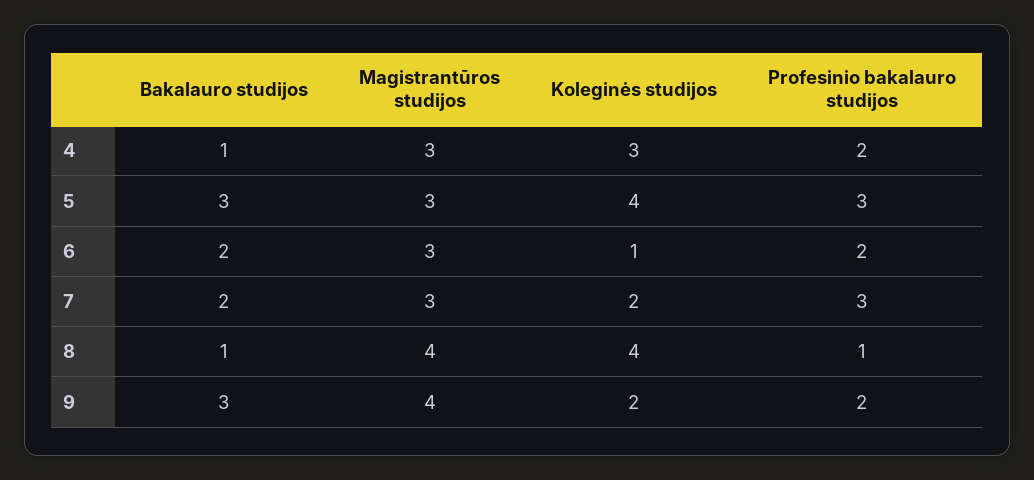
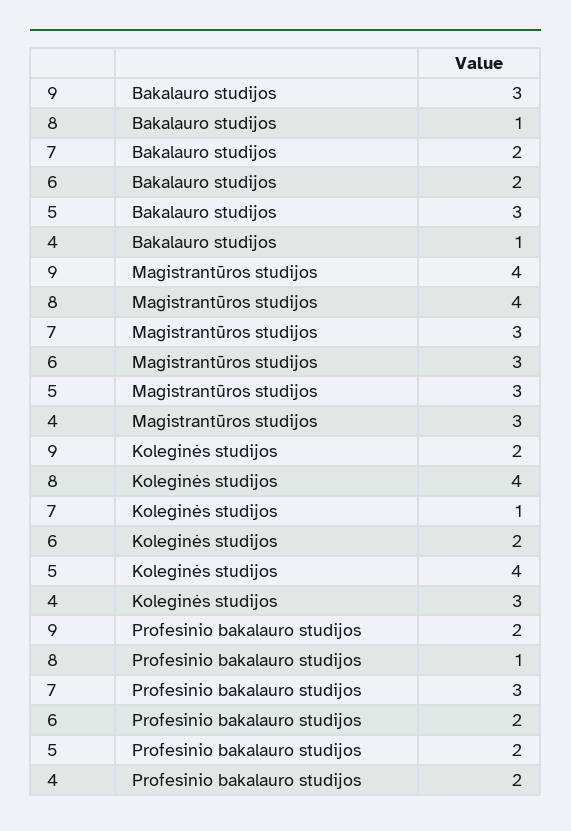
Profesinio bakalauro studijos, 5: 3 -> 2
Koleginės studijos, 6: 1 -> 2
Koleginės studijos, 7: 2 -> 1

